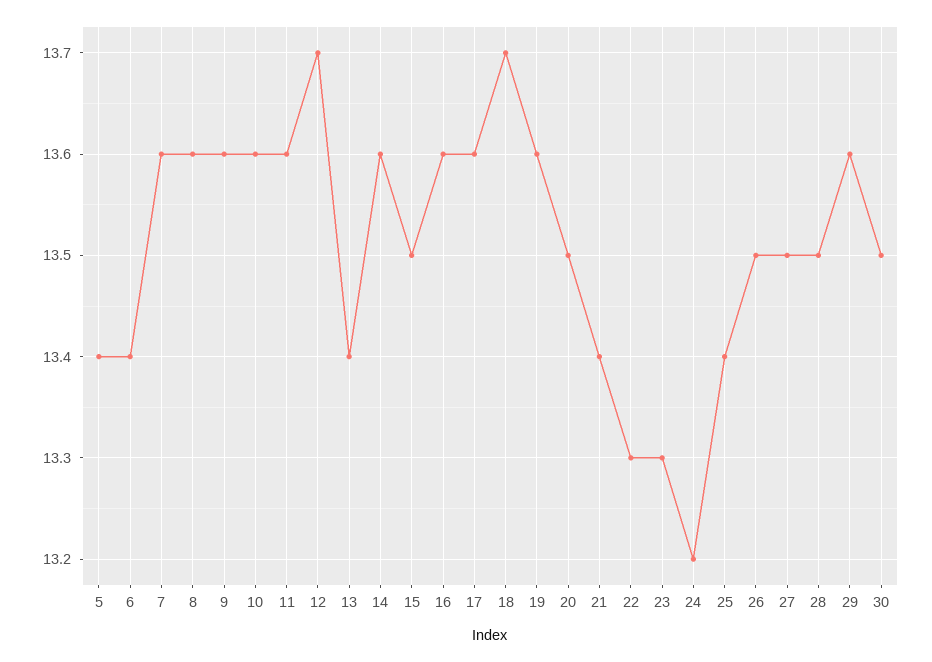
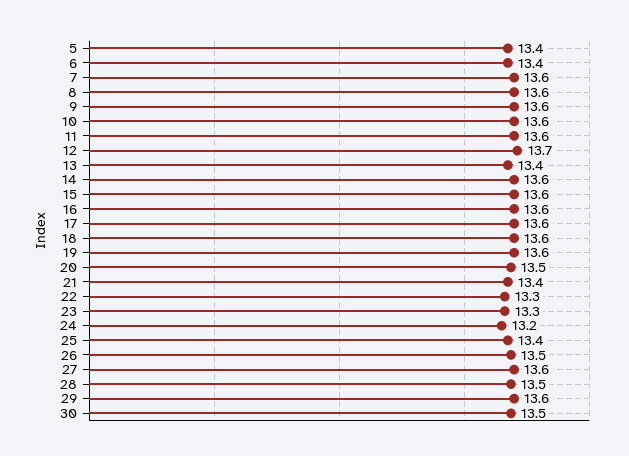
15: 13.5 -> 13.6
18: 13.7 -> 13.6
27: 13.5 -> 13.6

